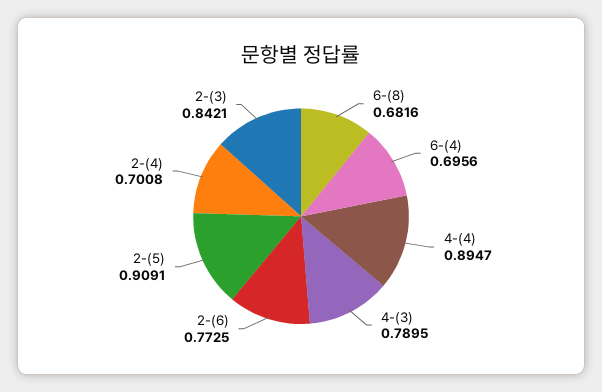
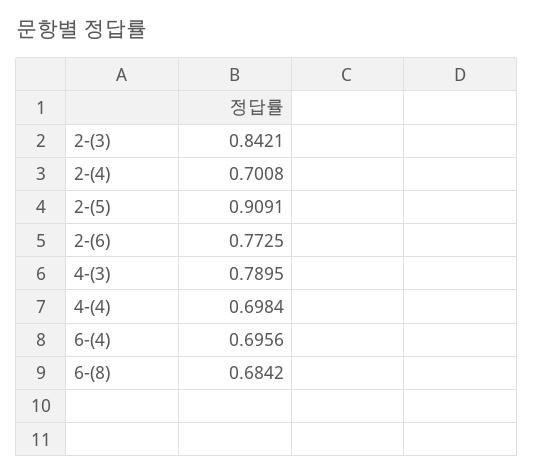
6-(8): 0.6816 -> 0.6842
4-(4): 0.8947 -> 0.6984

